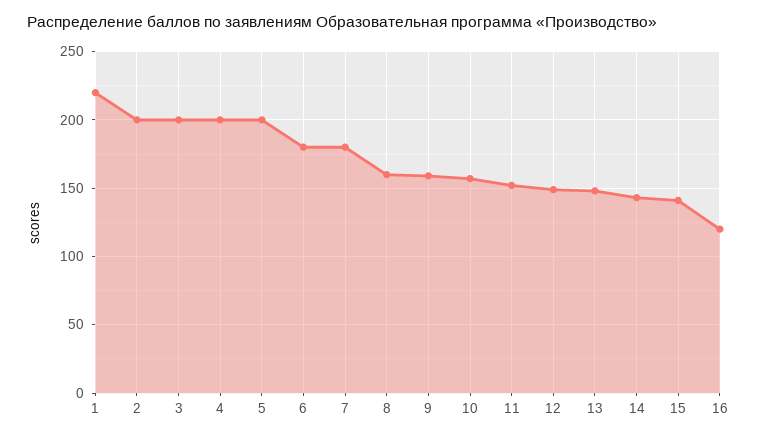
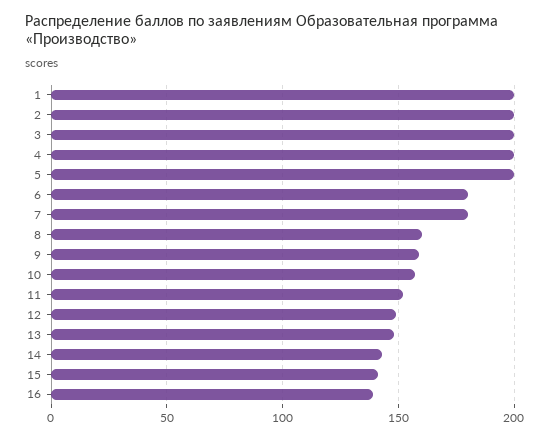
1: 220 -> 200
16: 120 -> 140

